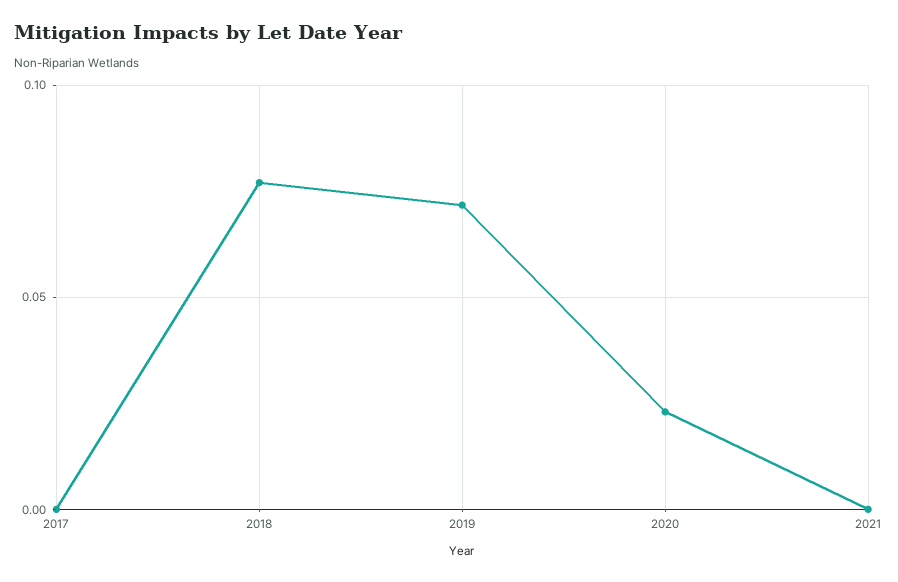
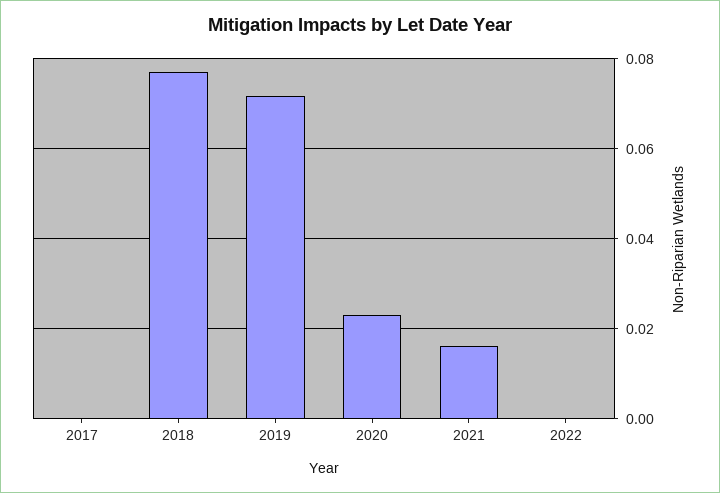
2021: 0 -> 0.016
2022: none -> 0

